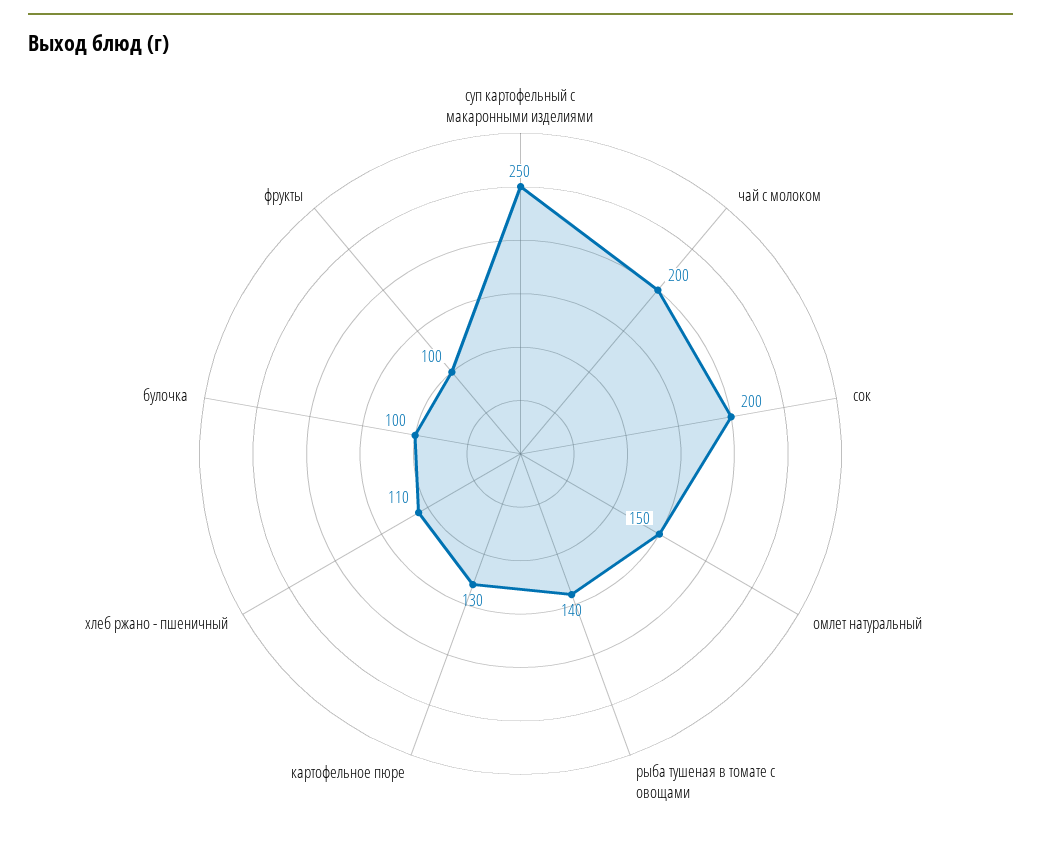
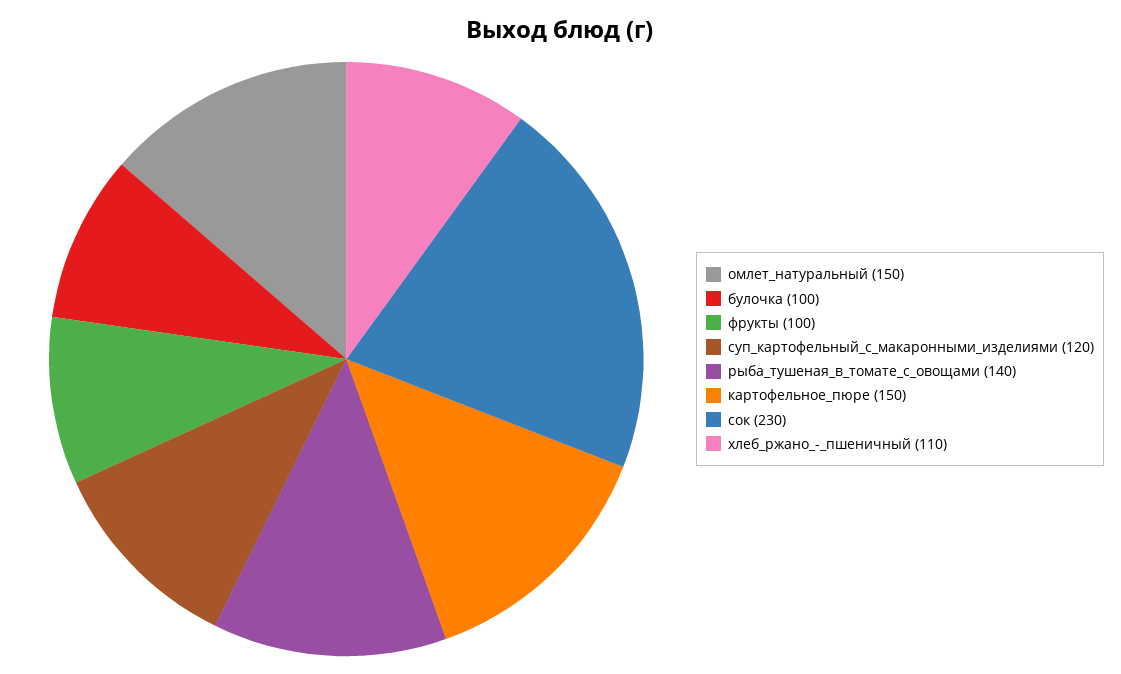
суп картофельный с макаронными изделиями: 250 -> 120
чай с молоком: 200 -> none
сок: 200 -> 230
картофельное пюре: 130 -> 150

